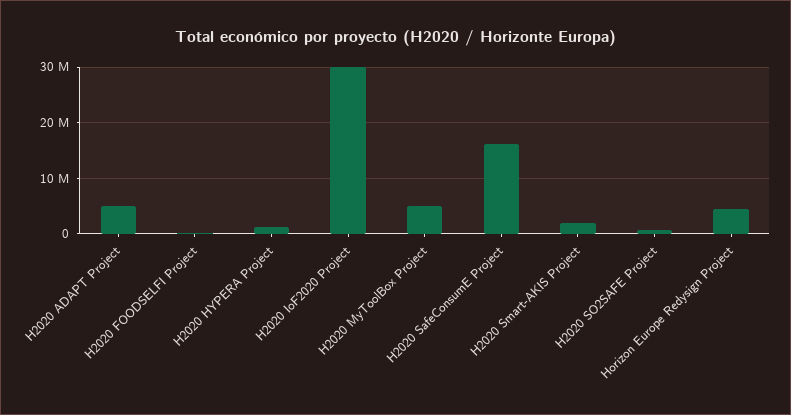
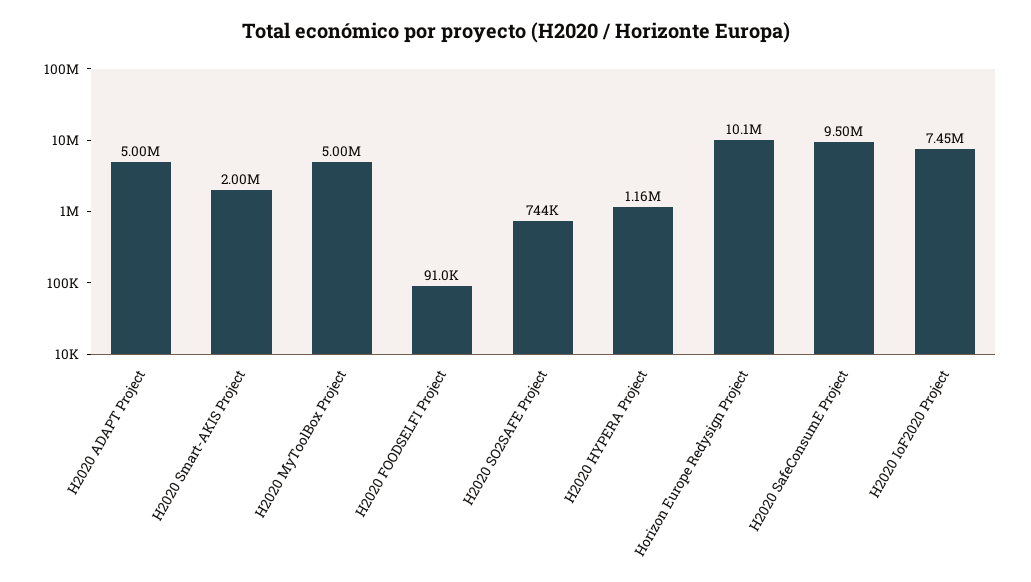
H2020 IoF2020 Project: 30000000 -> 7450000
H2020 SafeConsumE Project: 16000000 -> 9500000
Horizon Europe Redysign Project: 4000000 -> 10100000

